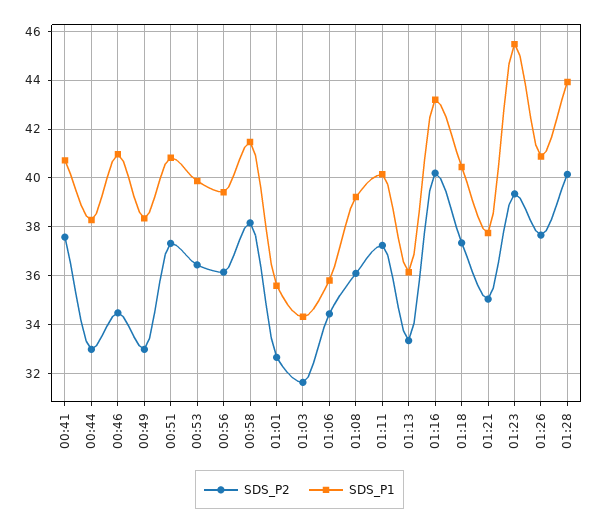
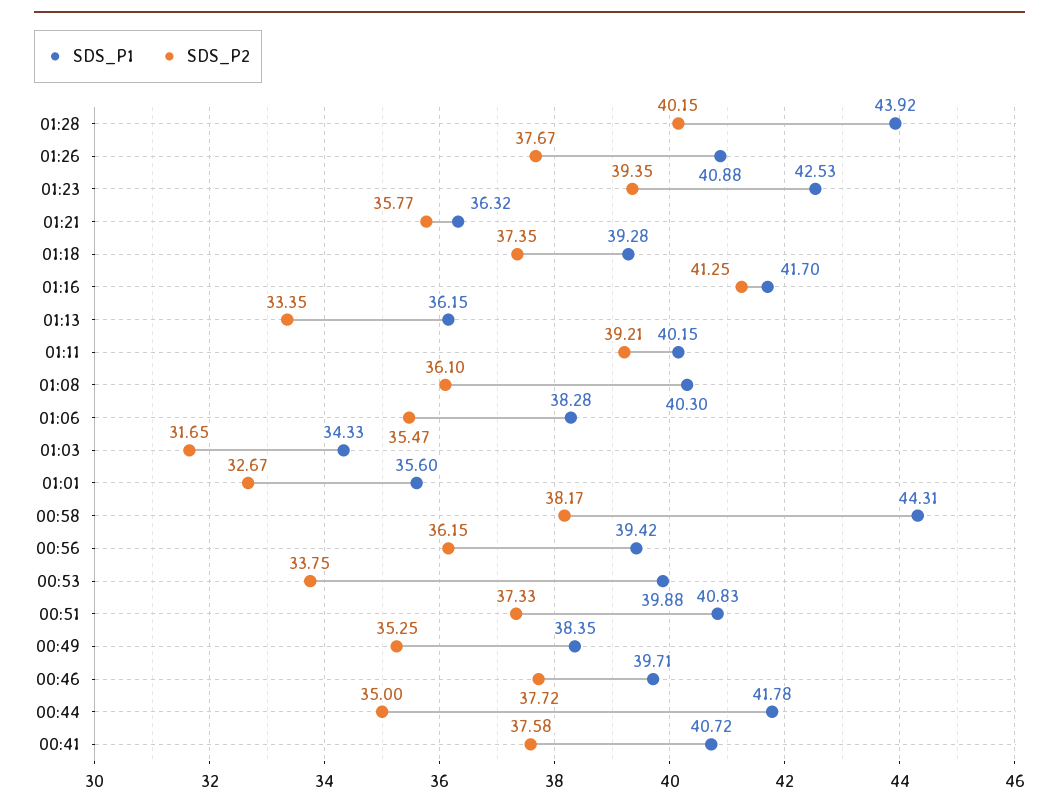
SDS_P2, 00:44: 33 -> 35
SDS_P1, 00:44: 38.25 -> 41.78
SDS_P2, 00:46: 34.5 -> 37.72
SDS_P1, 00:46: 41 -> 39.71
SDS_P2, 00:49: 33 -> 35.25
SDS_P2, 00:53: 36.5 -> 33.75
SDS_P1, 00:58: 41.5 -> 44.31
SDS_P2, 01:06: 34.5 -> 35.47
SDS_P1, 01:06: 35.75 -> 38.28
SDS_P1, 01:08: 39.25 -> 40.3
SDS_P2, 01:11: 37.25 -> 39.21
SDS_P2, 01:16: 40.25 -> 41.25
SDS_P1, 01:16: 43.25 -> 41.7
SDS_P1, 01:18: 40.5 -> 39.28
SDS_P2, 01:21: 35 -> 35.77
SDS_P1, 01:21: 37.75 -> 36.32
SDS_P1, 01:23: 45.5 -> 42.53

